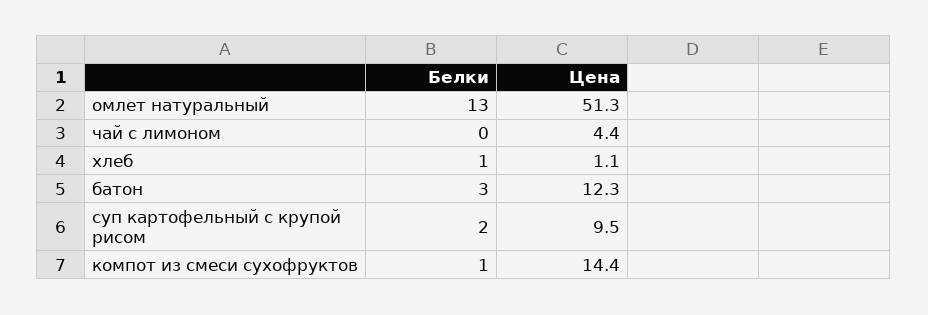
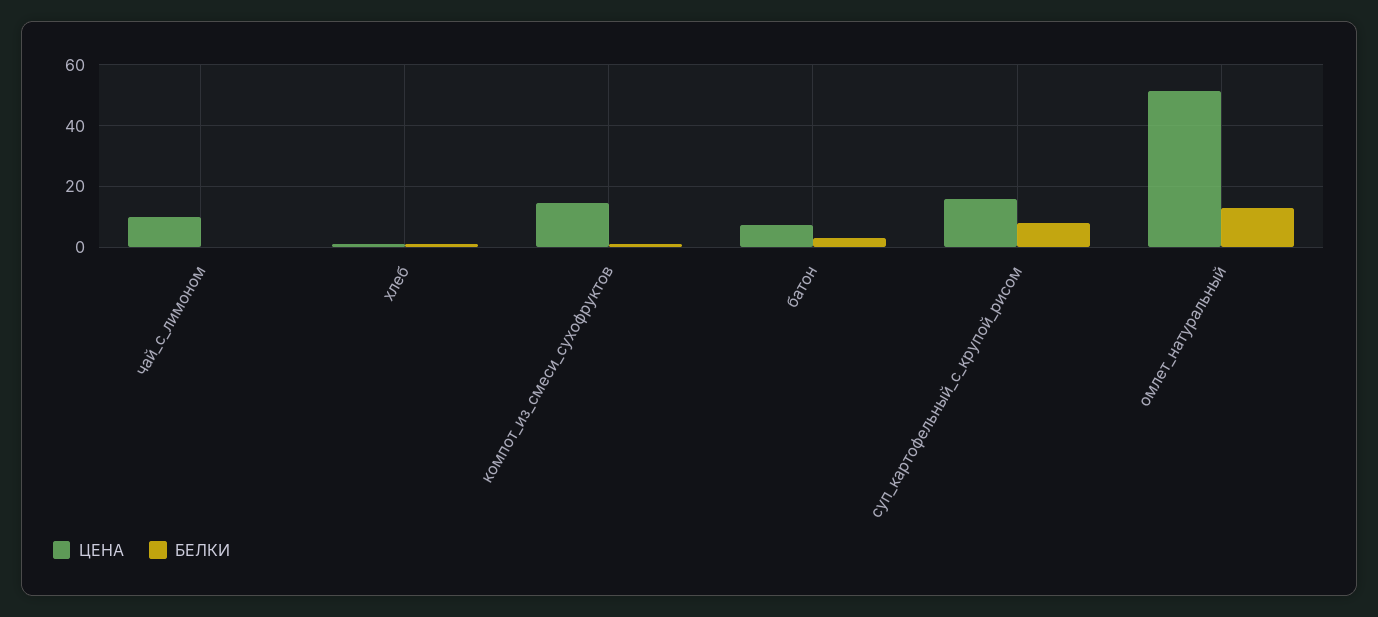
Цена, чай с лимоном: 4.4 -> 10
Цена, батон: 12.3 -> 8
Белки, суп картофельный с крупой рисом: 2 -> 8
Цена, суп картофельный с крупой рисом: 9.5 -> 16

